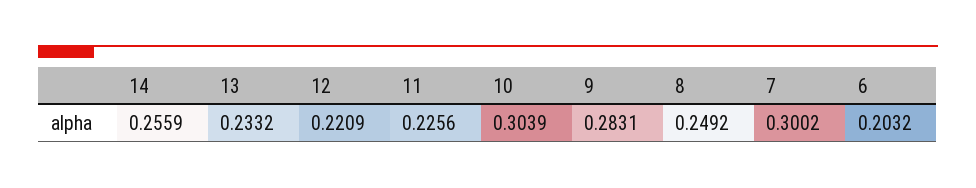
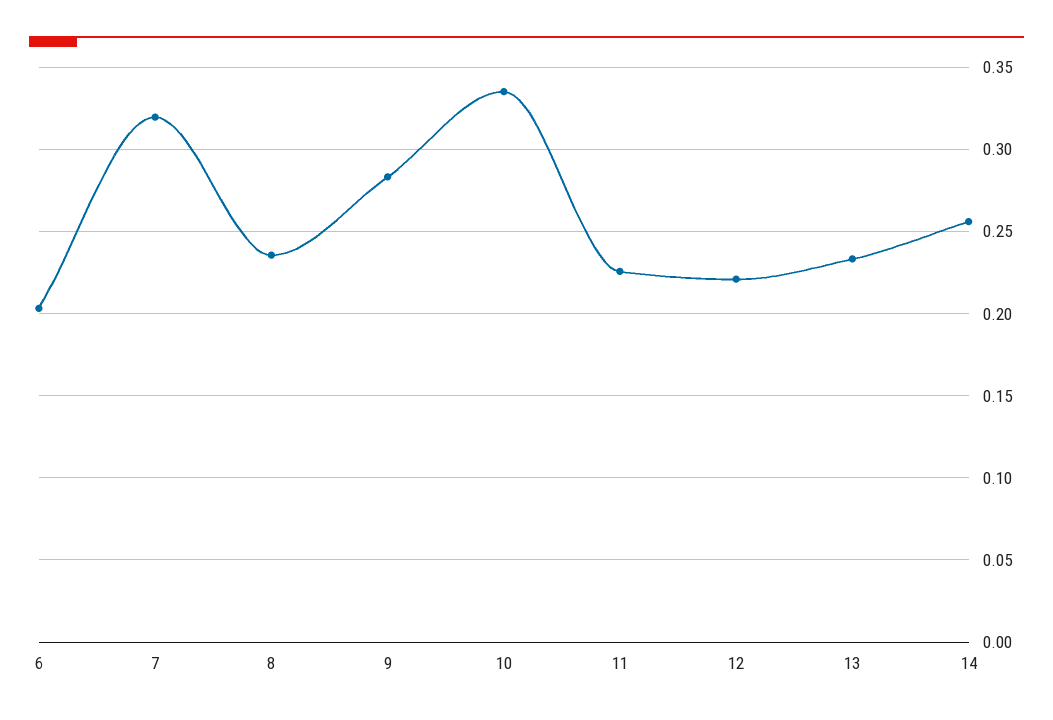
10: 0.3039 -> 0.335
8: 0.2492 -> 0.235
7: 0.3002 -> 0.32

